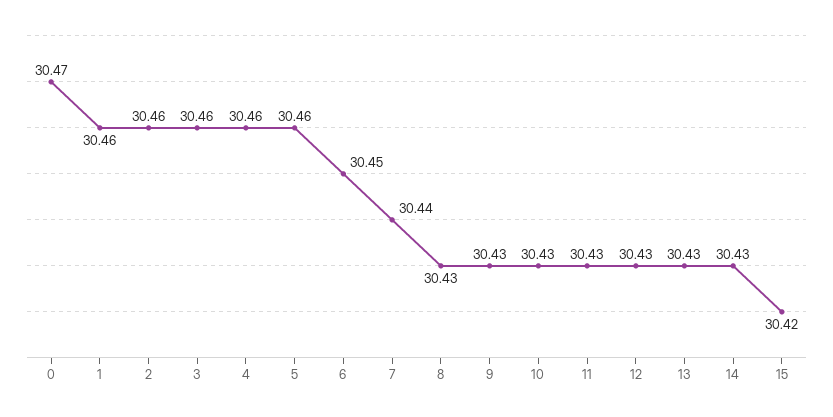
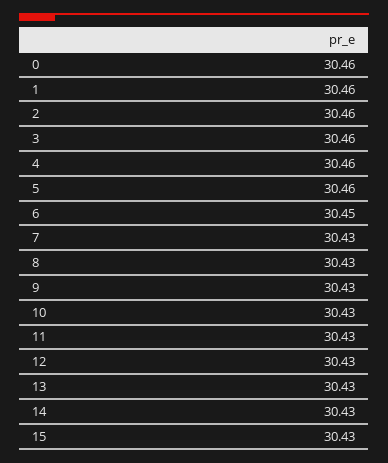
0: 30.47 -> 30.46
7: 30.44 -> 30.43
15: 30.42 -> 30.43

